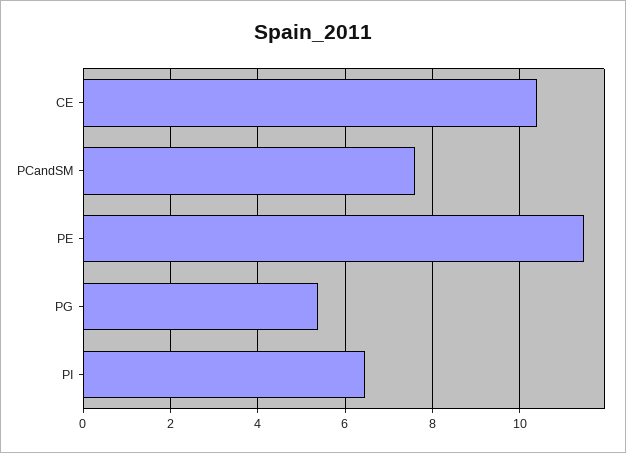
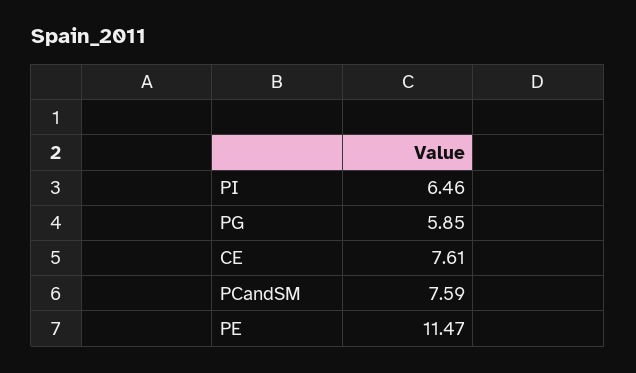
CE: 10.4 -> 7.61
PG: 5.4 -> 5.85

